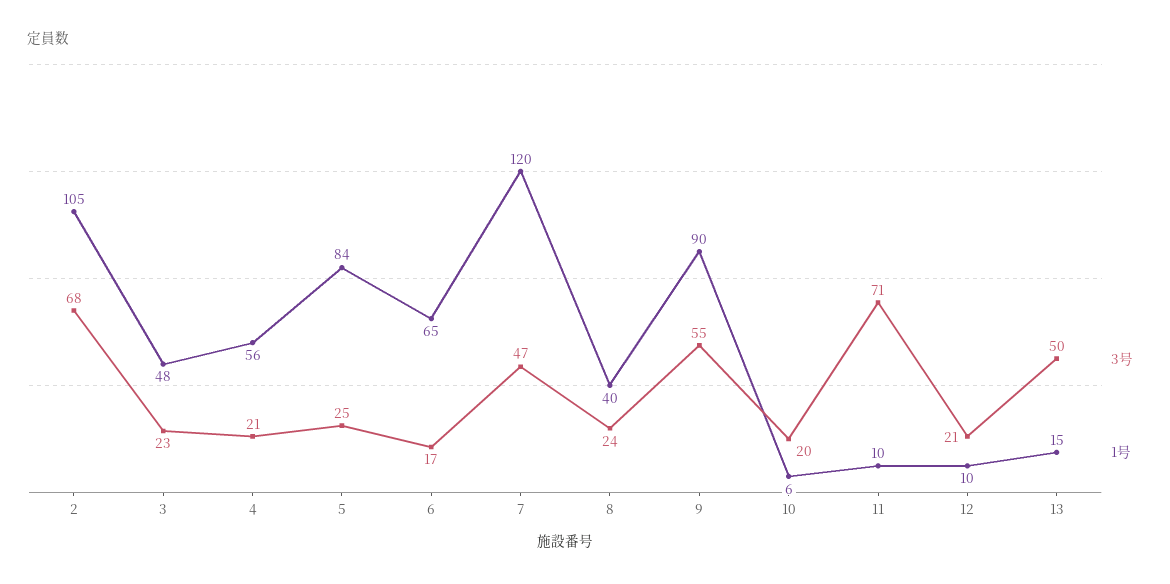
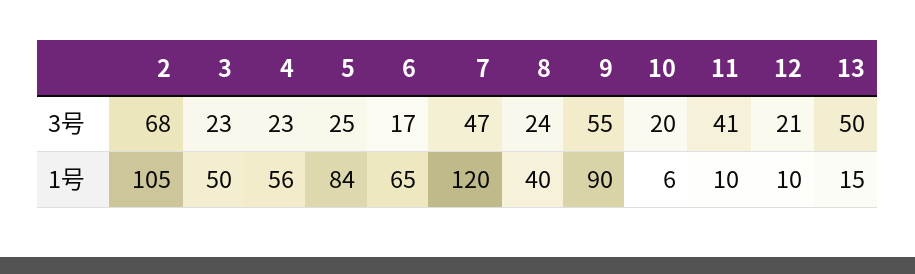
1号, 3: 48 -> 50
3号, 4: 21 -> 23
3号, 11: 71 -> 41

